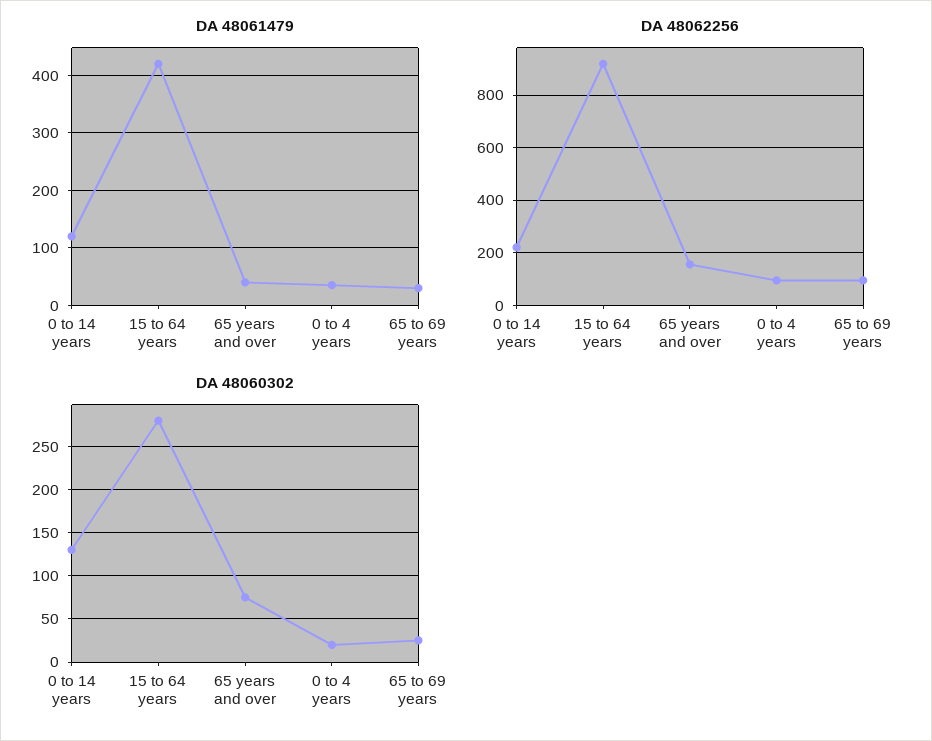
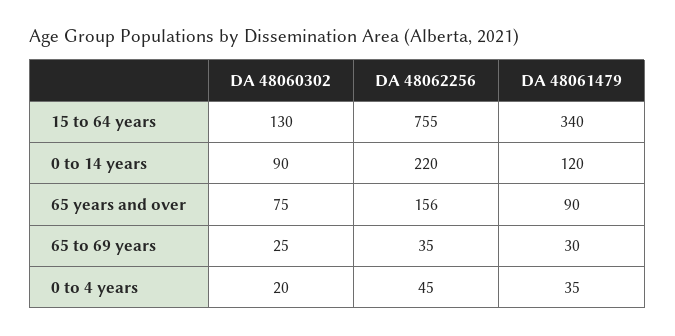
DA 48061479, 15 to 64 years: 420 -> 340
DA 48061479, 65 years and over: 40 -> 90
DA 48062256, 15 to 64 years: 925 -> 755
DA 48062256, 0 to 4 years: 100 -> 45
DA 48062256, 65 to 69 years: 100 -> 35
DA 48060302, 0 to 14 years: 130 -> 90
DA 48060302, 15 to 64 years: 280 -> 130

